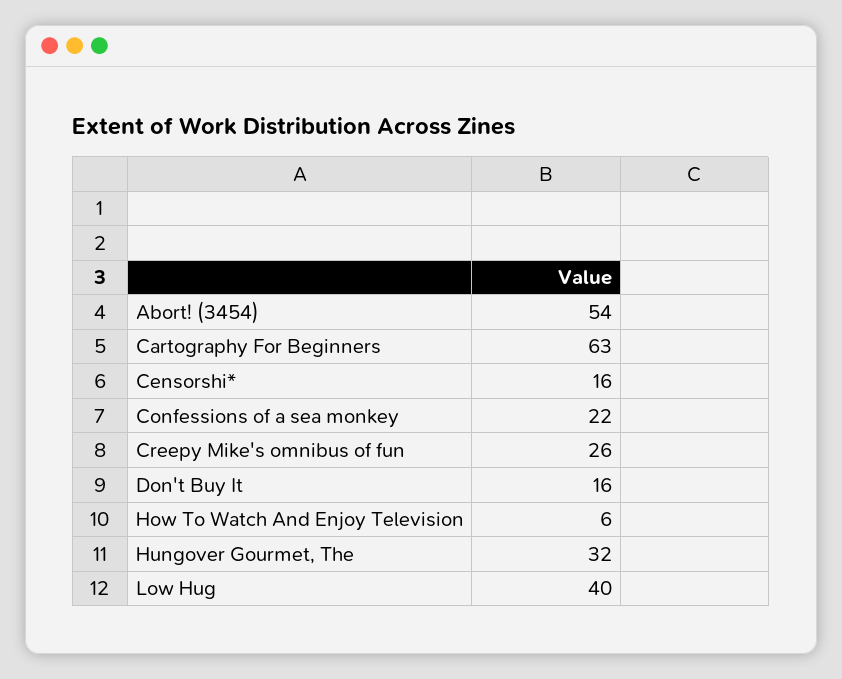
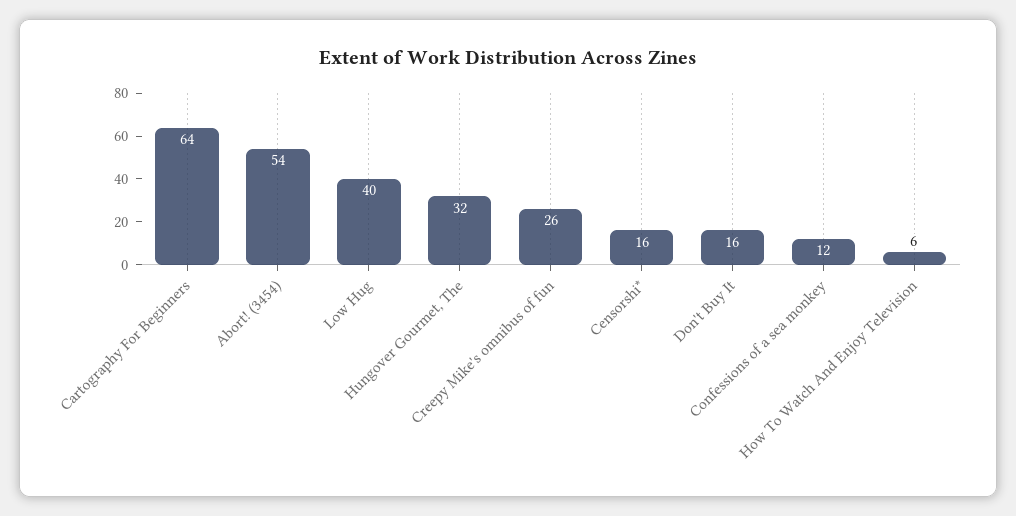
Cartography For Beginners: 63 -> 64
Confessions of a sea monkey: 22 -> 12

